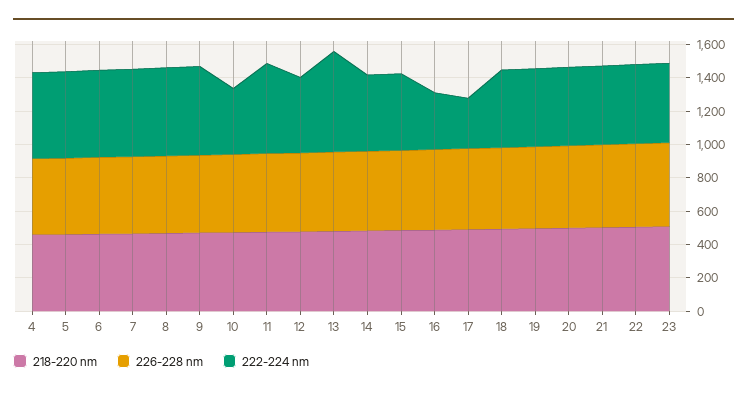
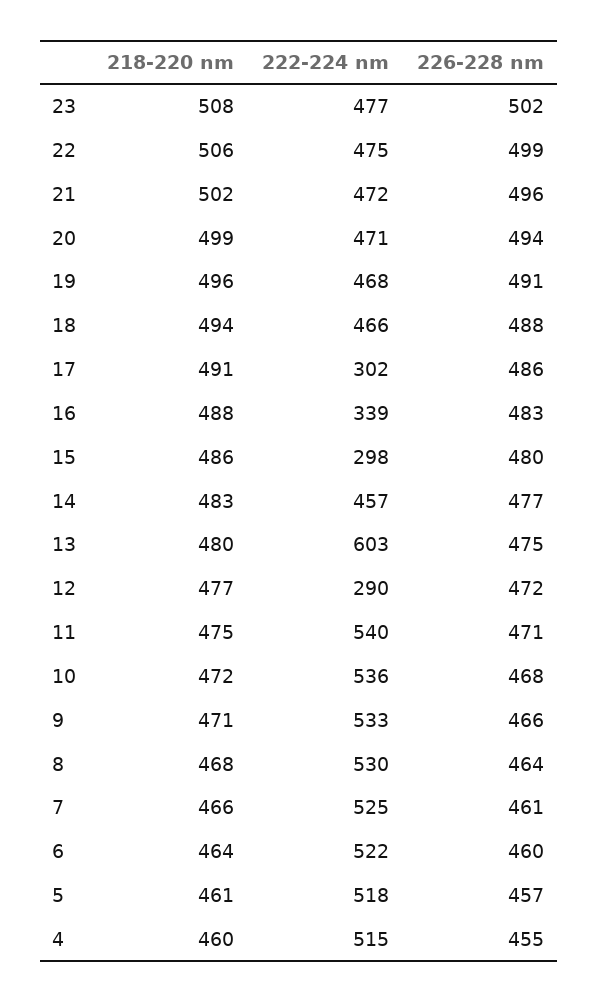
222-224 nm, 10: 400 -> 536
222-224 nm, 12: 450 -> 290
222-224 nm, 15: 450 -> 298

